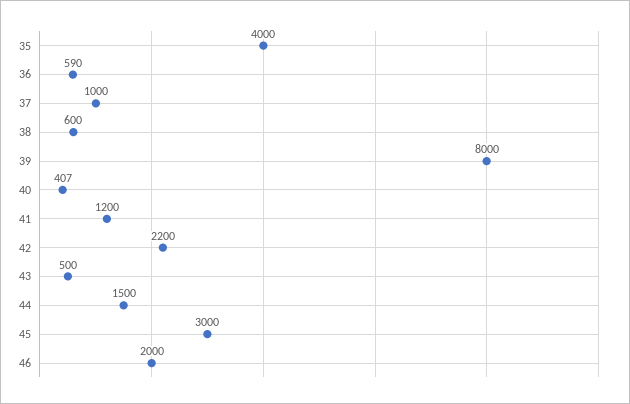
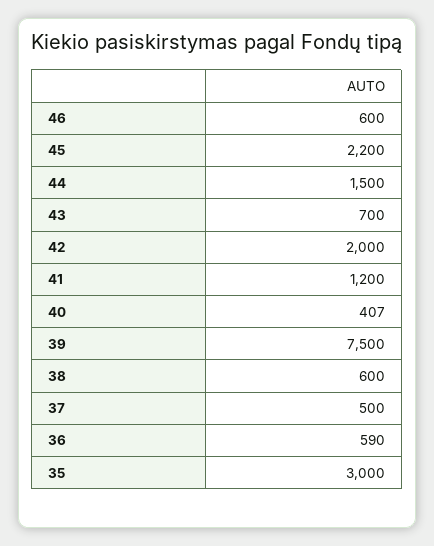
35: 4000 -> 3000
37: 1000 -> 500
39: 8000 -> 7500
42: 2200 -> 2000
43: 500 -> 700
45: 3000 -> 2200
46: 2000 -> 600

